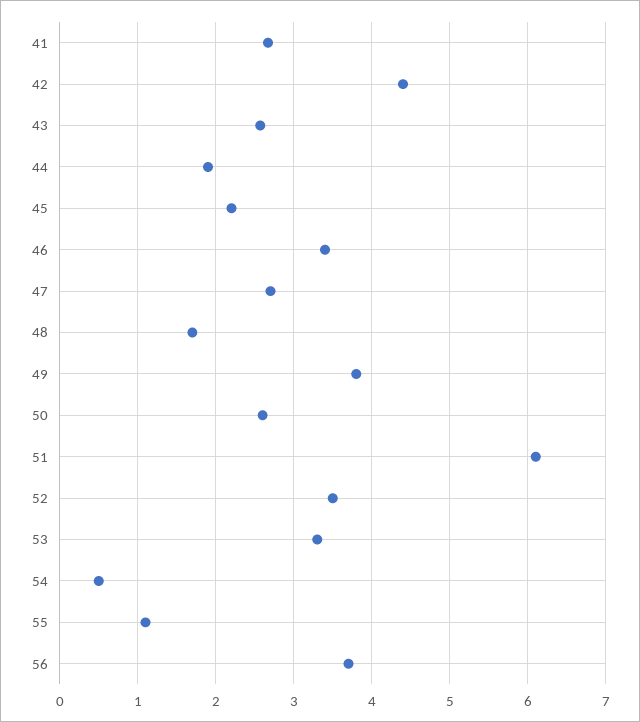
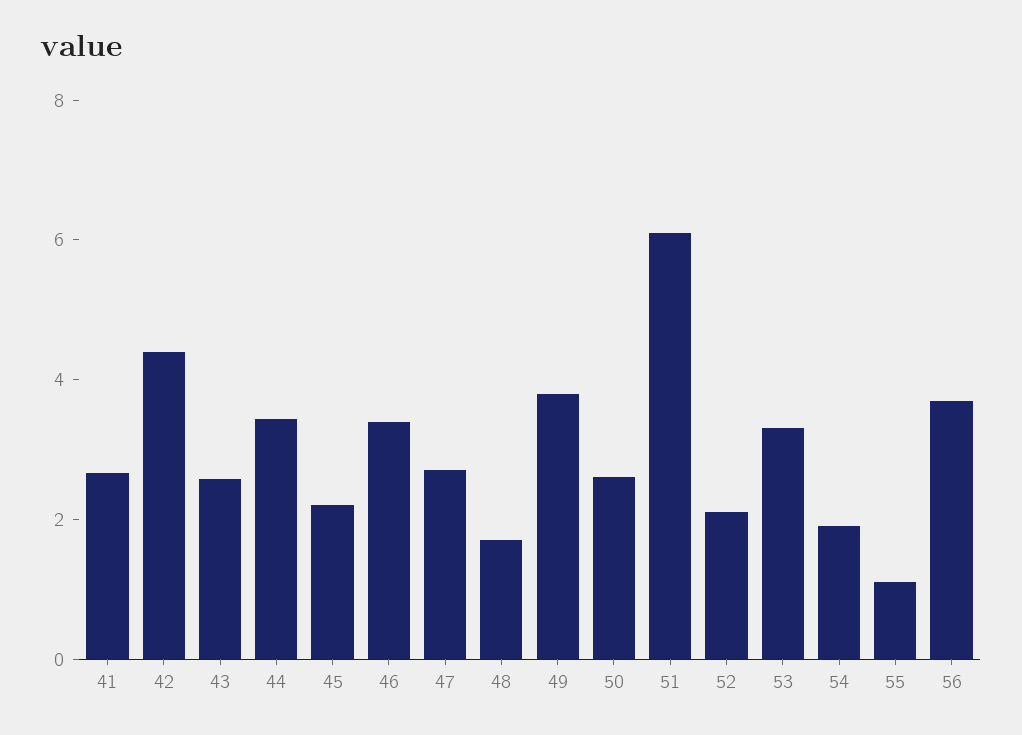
44: 1.9 -> 3.5
52: 3.5 -> 2
54: 0.5 -> 2

